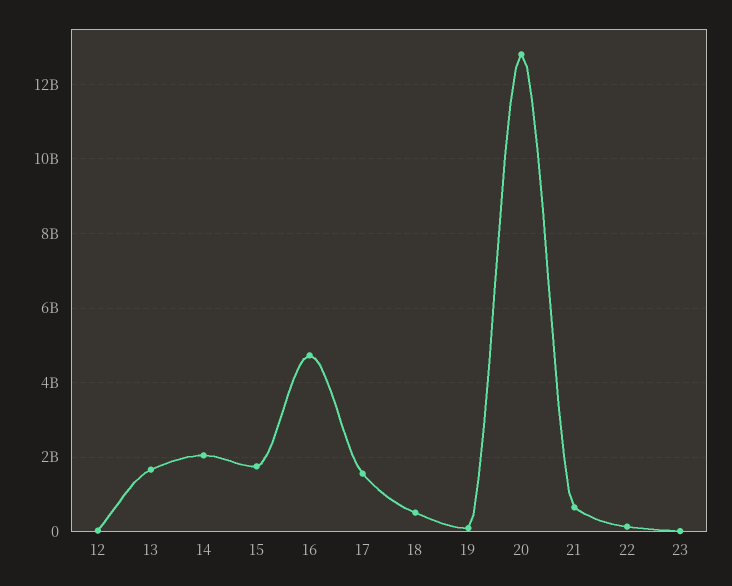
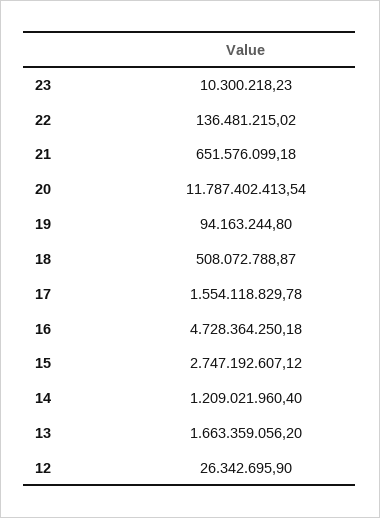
14: 2000000000 -> 1209021960.4
15: 1800000000 -> 2747192607.12
20: 12800000000 -> 11787402413.54

